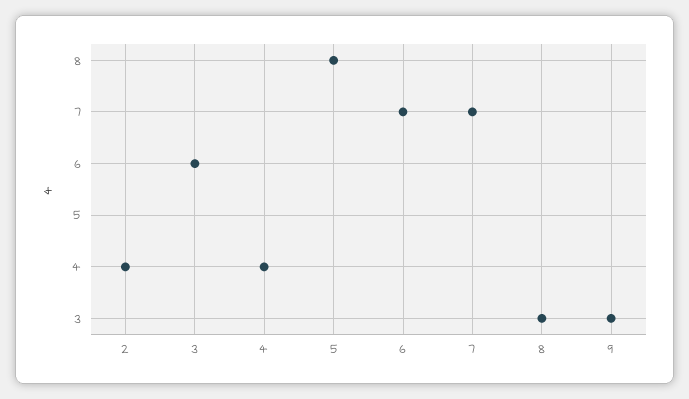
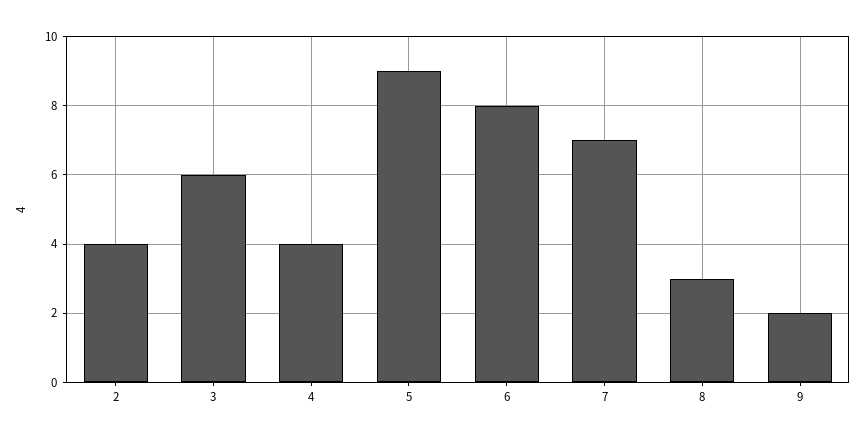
5: 8 -> 9
6: 7 -> 8
9: 3 -> 2

